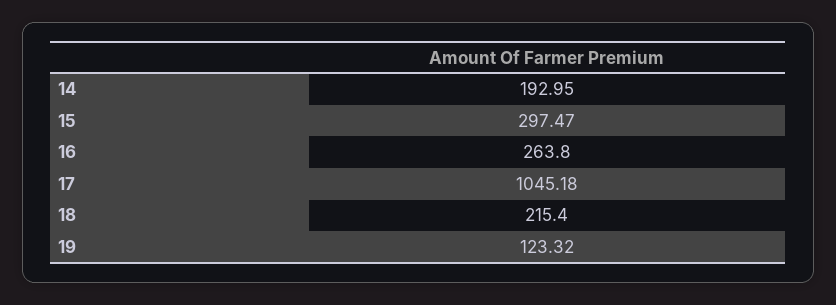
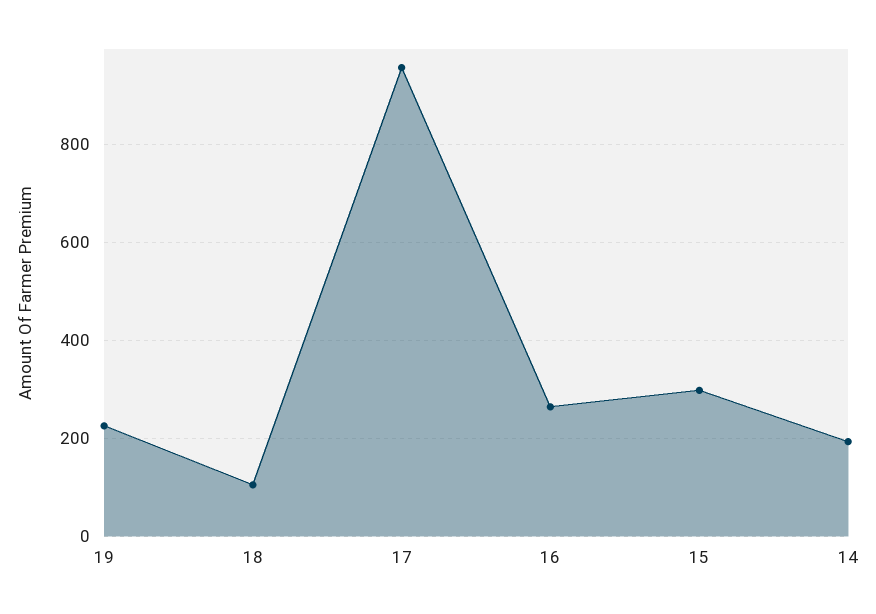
17: 1045.18 -> 960
18: 215.4 -> 100
19: 123.32 -> 220

